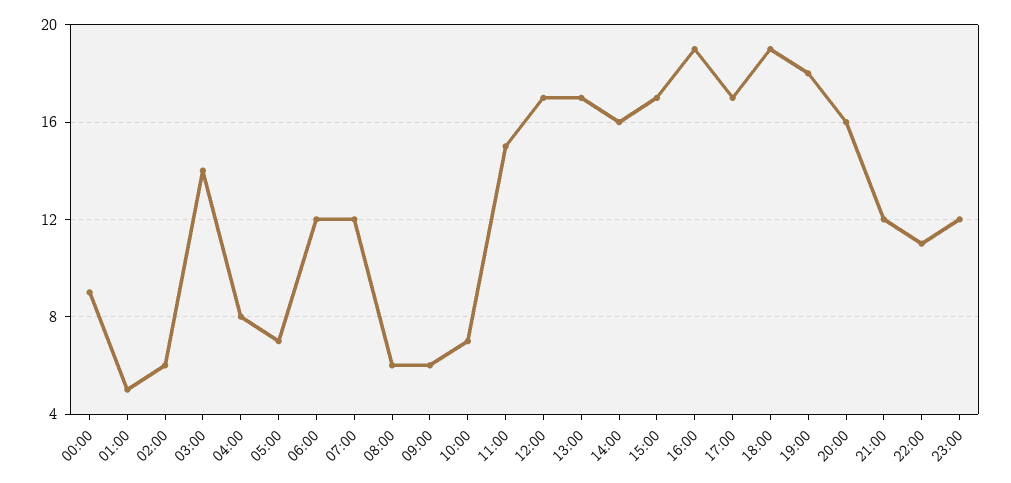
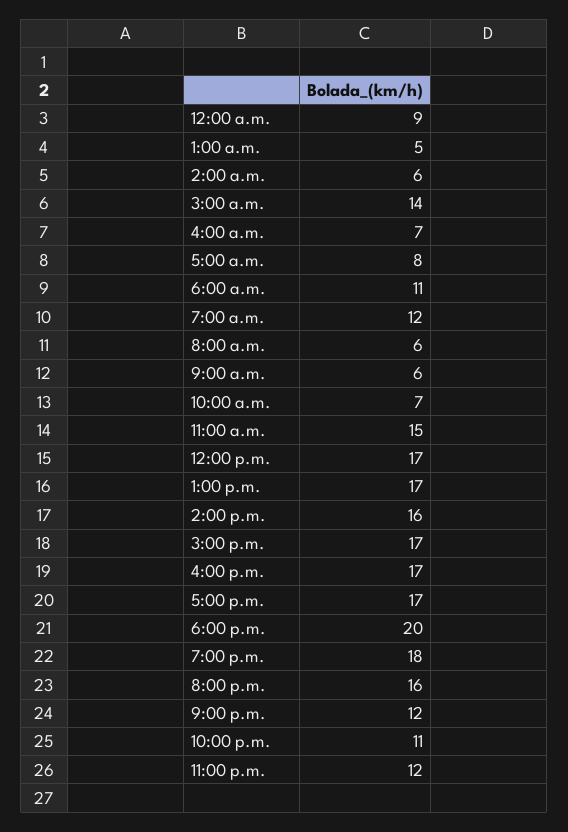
04:00: 8 -> 7
05:00: 7 -> 8
06:00: 12 -> 11
16:00: 19 -> 17
18:00: 19 -> 20

